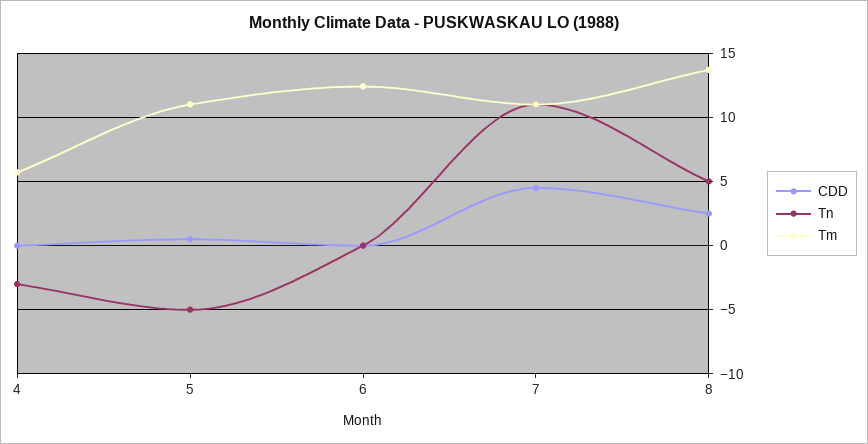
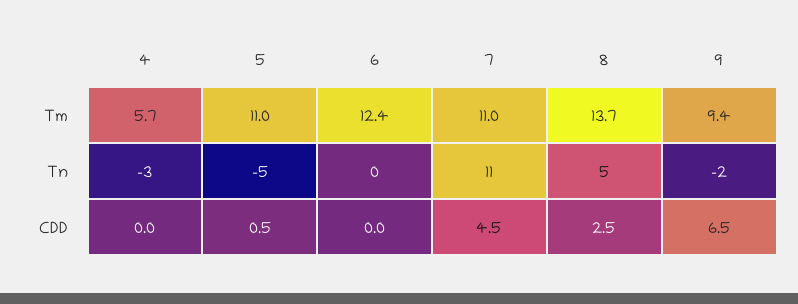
Tm, 9: none -> 9.4
Tn, 9: none -> -2
CDD, 9: none -> 6.5

